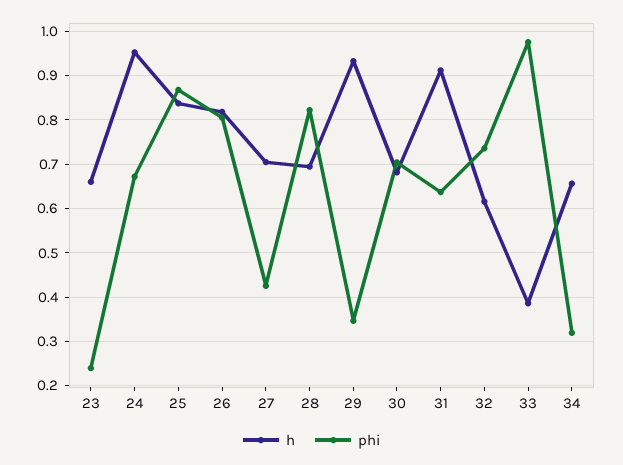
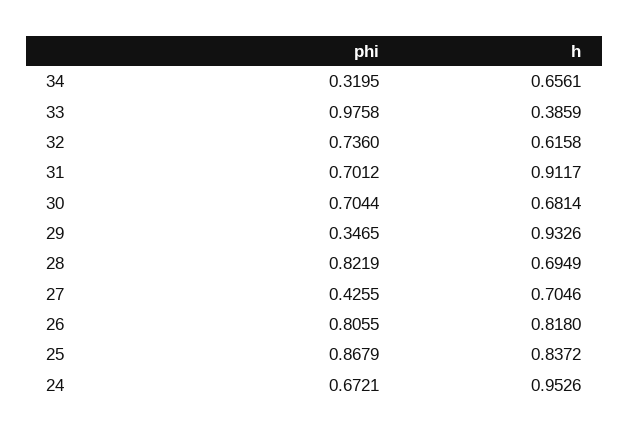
h, 23: 0.66 -> none
phi, 23: 0.24 -> none
phi, 31: 0.64 -> 0.7012

